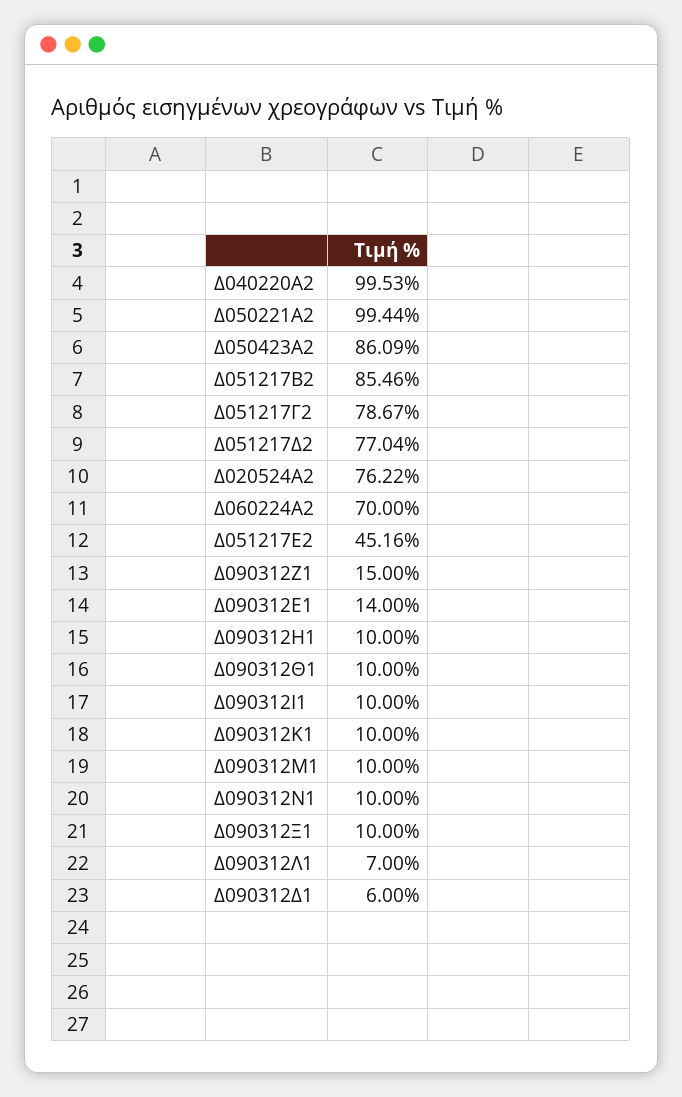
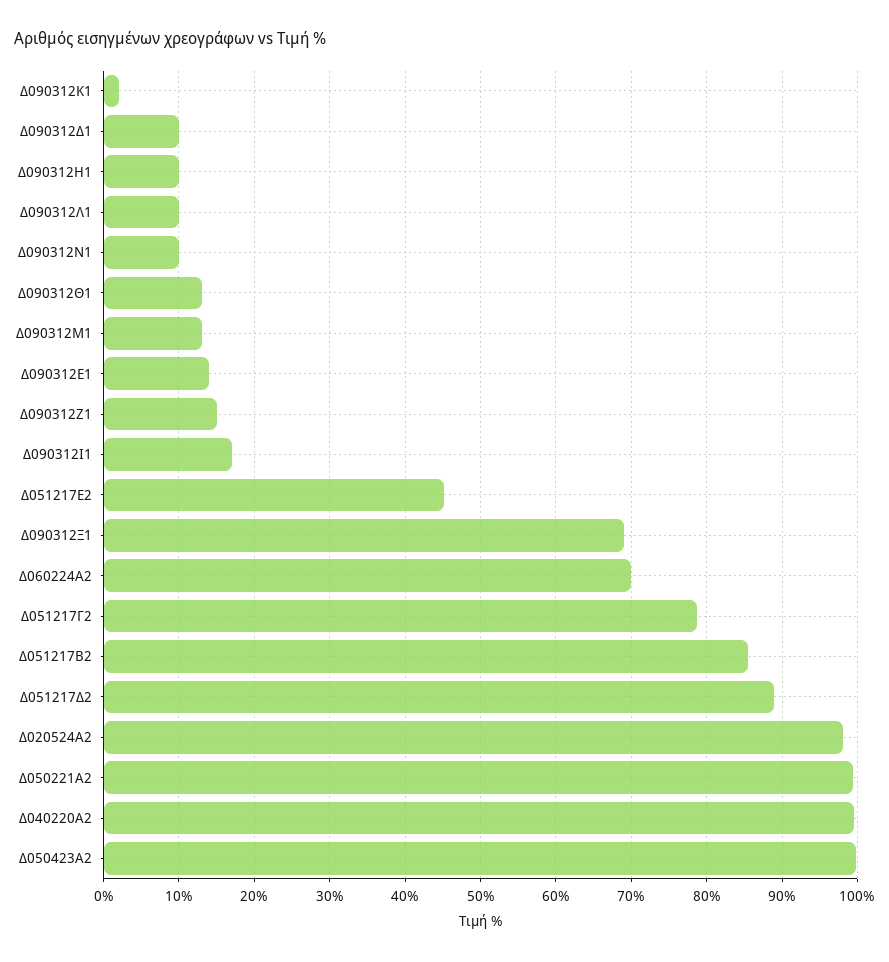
Δ050423Α2: 86.09 -> 100
Δ051217Δ2: 77.04 -> 89
Δ020524Α2: 76.22 -> 98
Δ090312Θ1: 10 -> 13
Δ090312Ι1: 10 -> 17
Δ090312Κ1: 10 -> 2
Δ090312Μ1: 10 -> 13
Δ090312Ξ1: 10 -> 69
Δ090312Λ1: 7 -> 10
Δ090312Δ1: 6 -> 10

